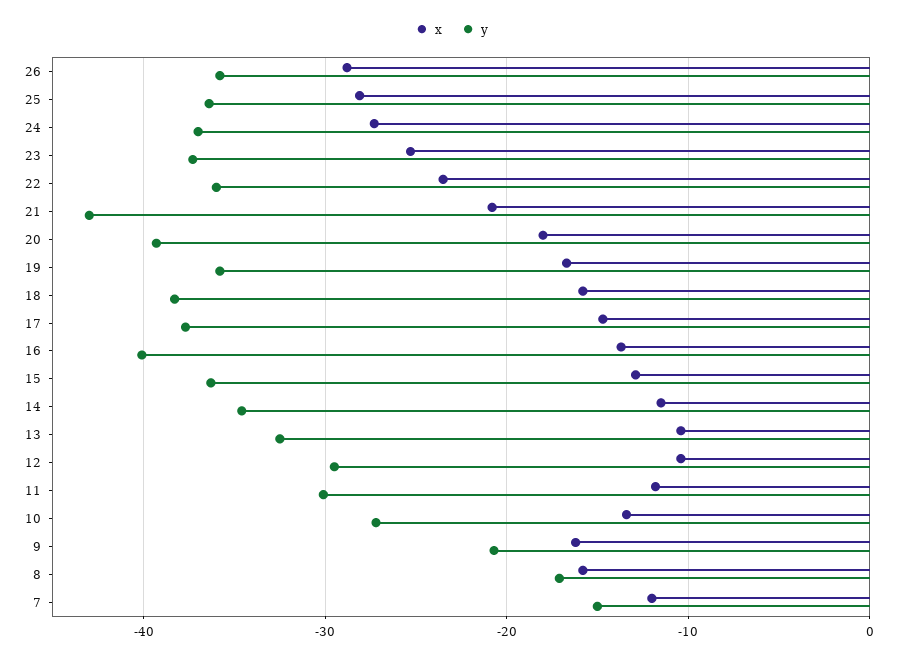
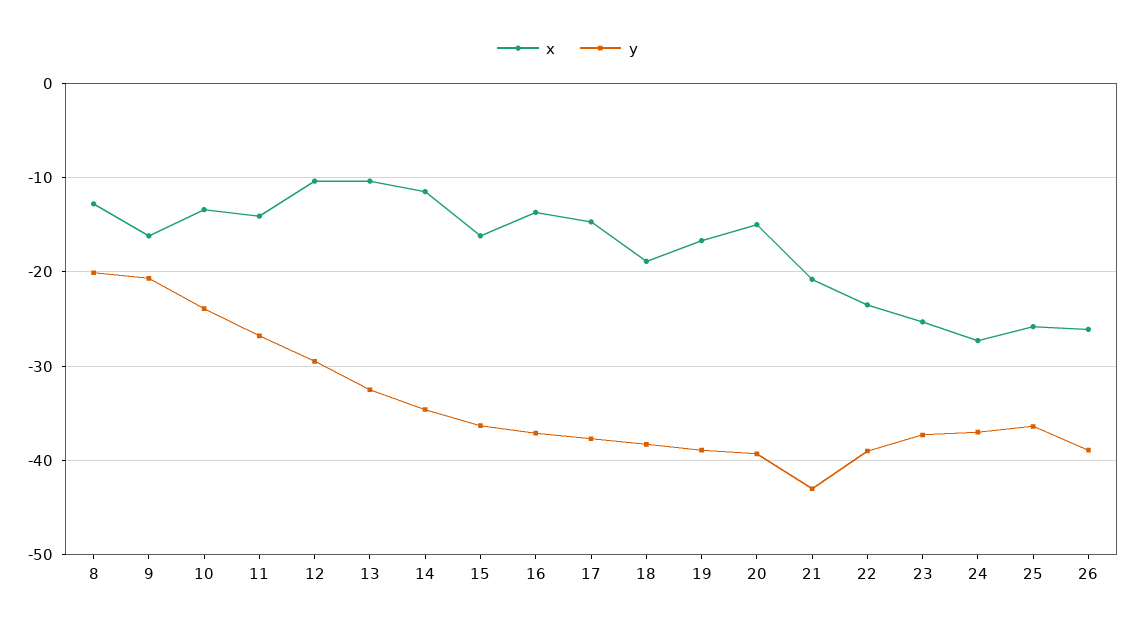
x, 26: -29 -> -26
y, 26: -36 -> -39
x, 25: -28 -> -26
y, 22: -36 -> -39
x, 20: -18 -> -15
y, 19: -36 -> -39
x, 18: -16 -> -19
y, 16: -40 -> -37
x, 15: -13 -> -16
x, 11: -12 -> -14
y, 11: -30 -> -27
y, 10: -27 -> -24
x, 8: -16 -> -13
y, 8: -17 -> -20
x, 7: -12 -> none
y, 7: -15 -> none

